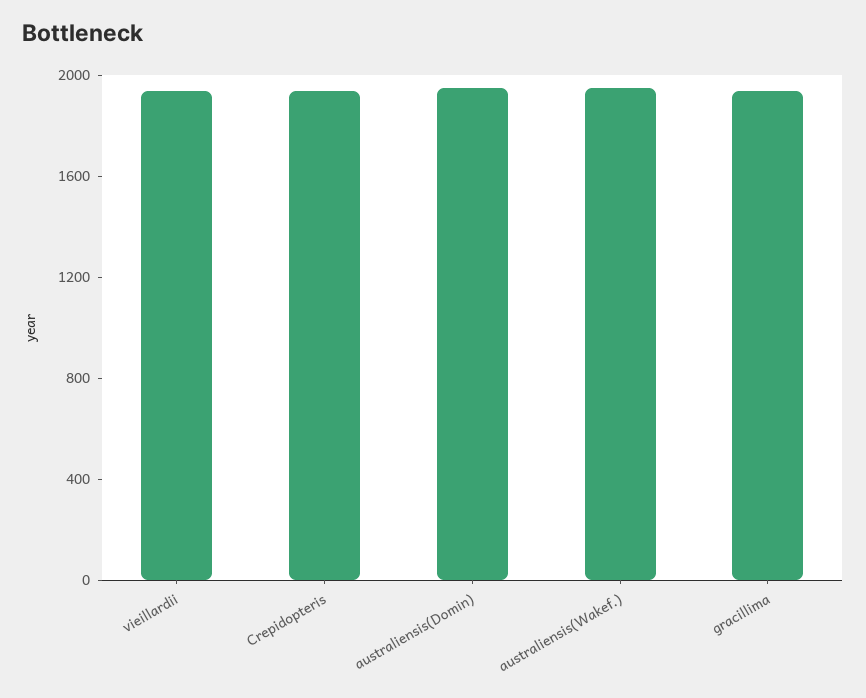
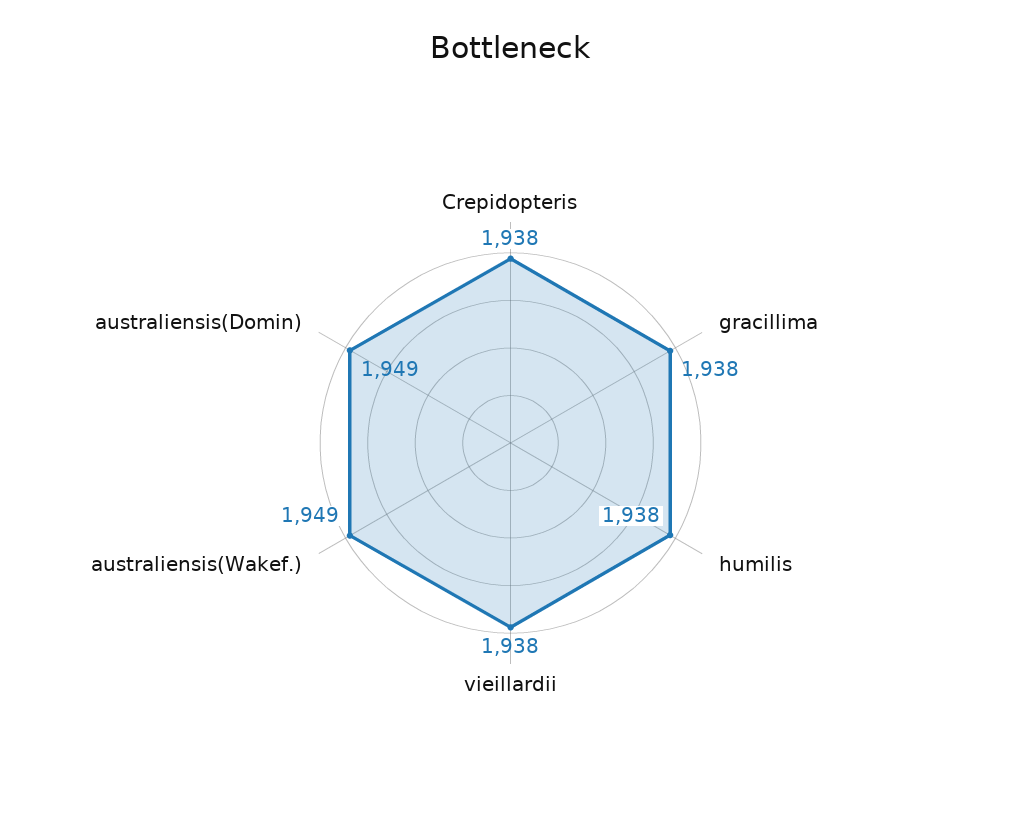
humilis: none -> 1938

